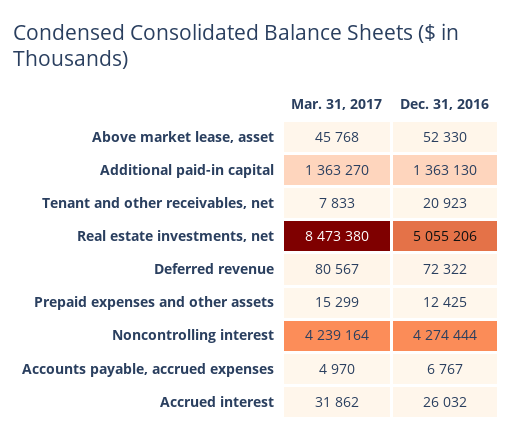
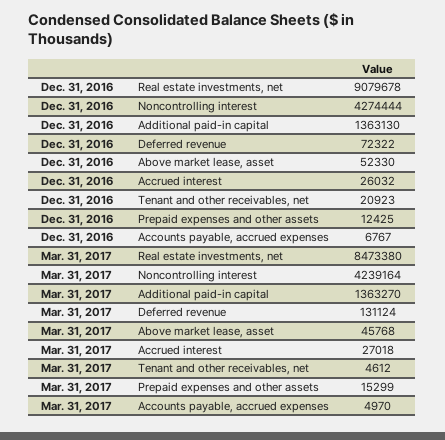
Mar. 31, 2017, Tenant and other receivables, net: 7833 -> 4612
Dec. 31, 2016, Real estate investments, net: 5055206 -> 9079678
Mar. 31, 2017, Deferred revenue: 80567 -> 131124
Mar. 31, 2017, Accrued interest: 31862 -> 27018

